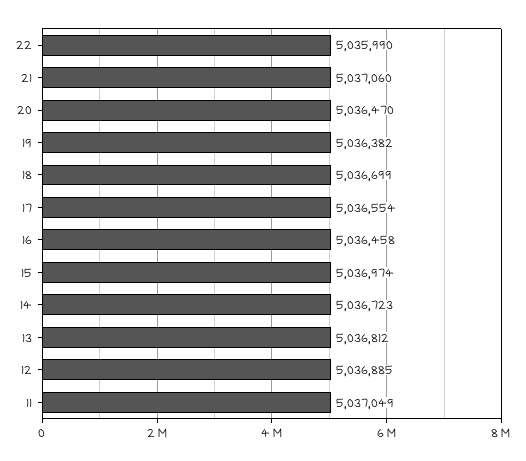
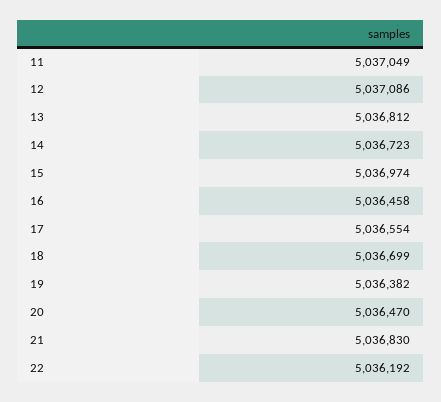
22: 5035990 -> 5036192
21: 5037060 -> 5036830
12: 5036885 -> 5037086

